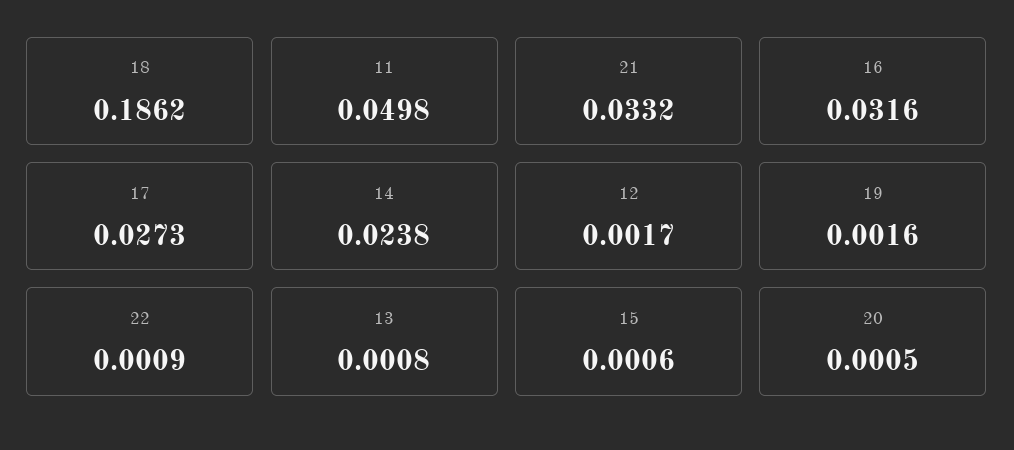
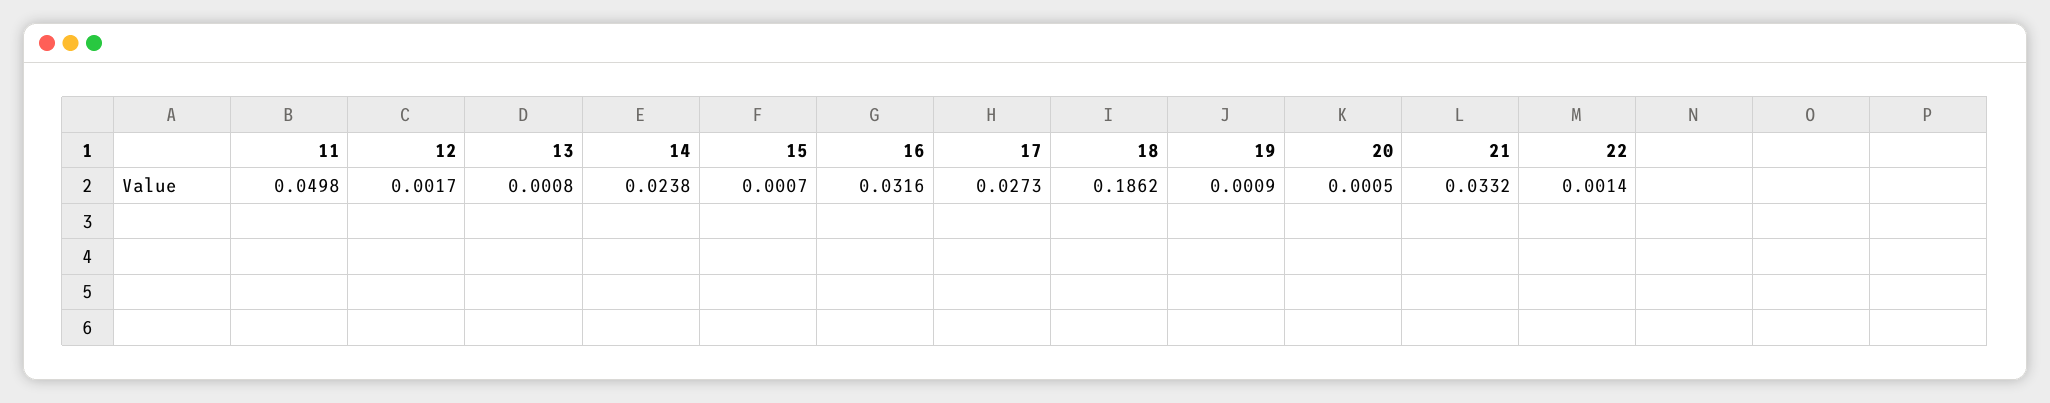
19: 0.0016 -> 0.0009
22: 0.0009 -> 0.0014
15: 0.0006 -> 0.0007

